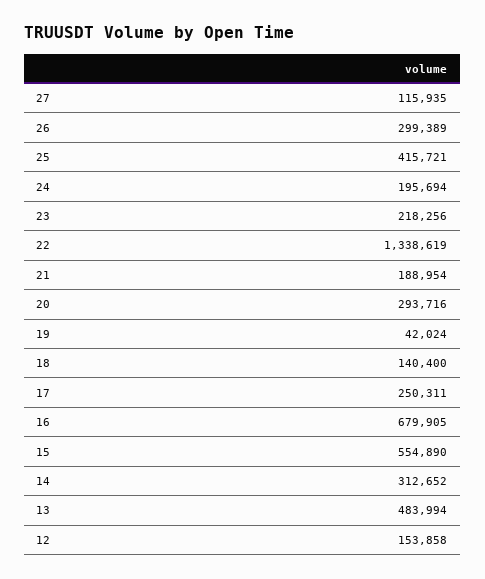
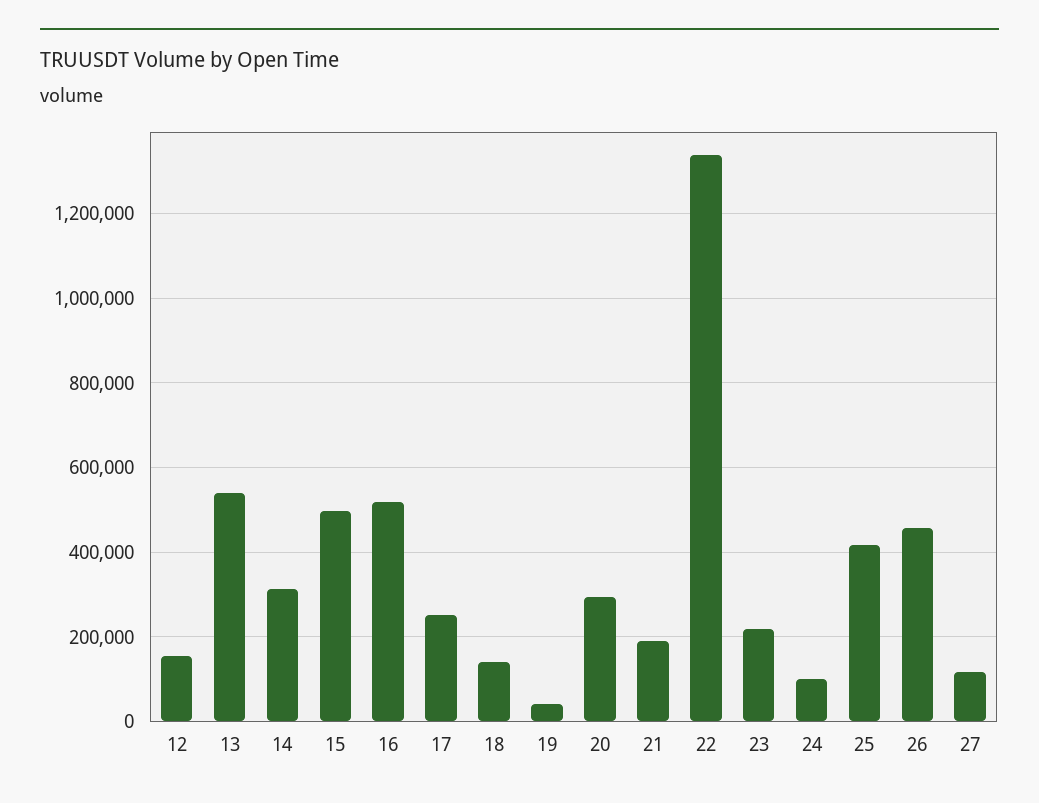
26: 299389 -> 460000
24: 195694 -> 100000
16: 679905 -> 520000
15: 554890 -> 500000
13: 483994 -> 540000

